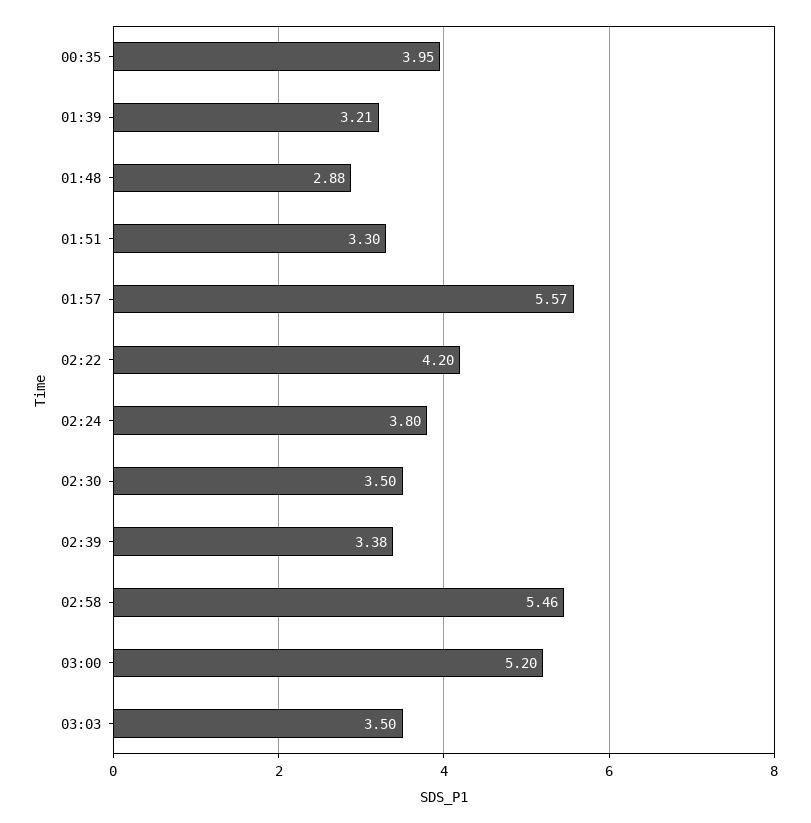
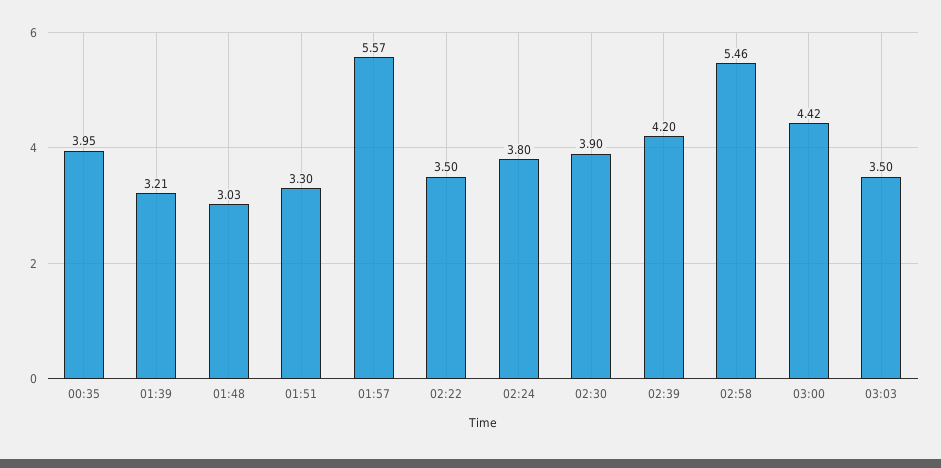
01:48: 2.88 -> 3.03
02:22: 4.2 -> 3.5
02:30: 3.5 -> 3.9
02:39: 3.38 -> 4.2
03:00: 5.2 -> 4.42

